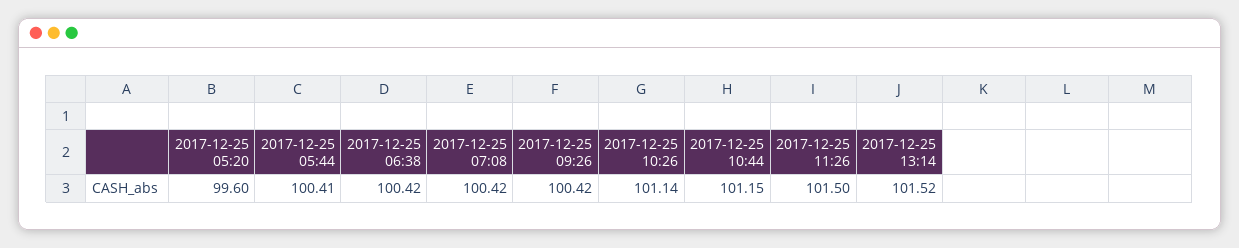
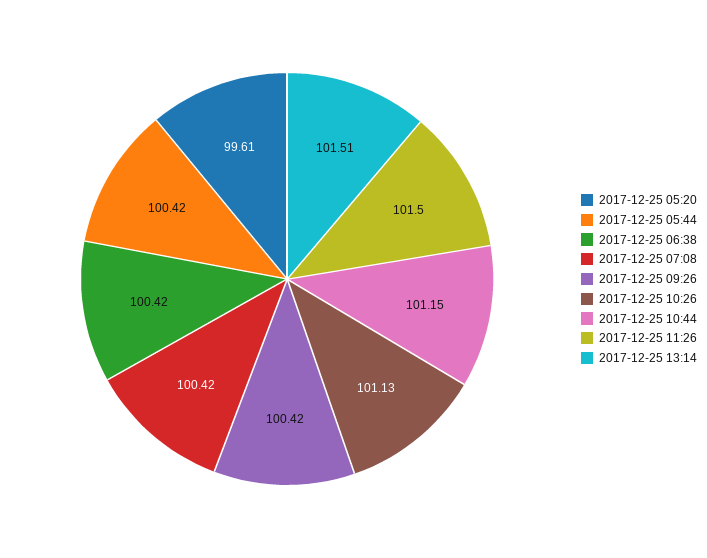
2017-12-25 05:20: 99.6 -> 99.61
2017-12-25 05:44: 100.41 -> 100.42
2017-12-25 10:26: 101.14 -> 101.13
2017-12-25 13:14: 101.52 -> 101.51

